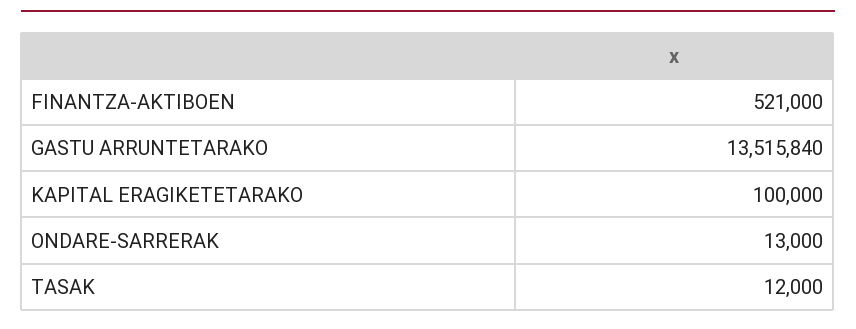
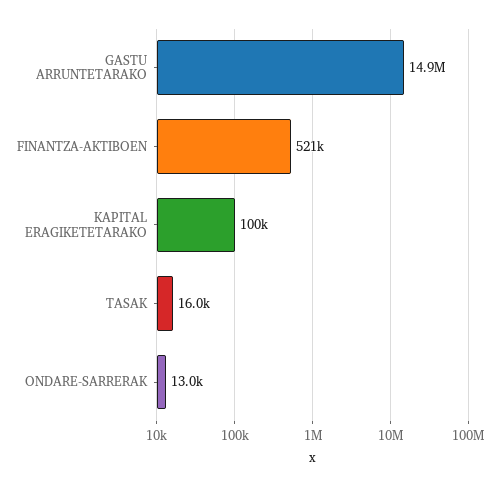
GASTU ARRUNTETARAKO: 13515840 -> 14900000
TASAK: 12000 -> 16000

